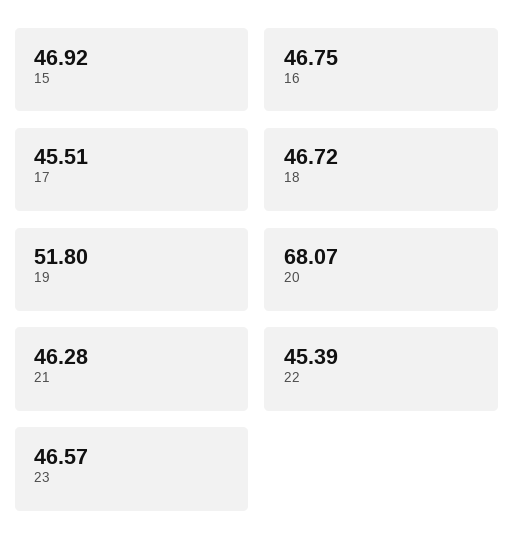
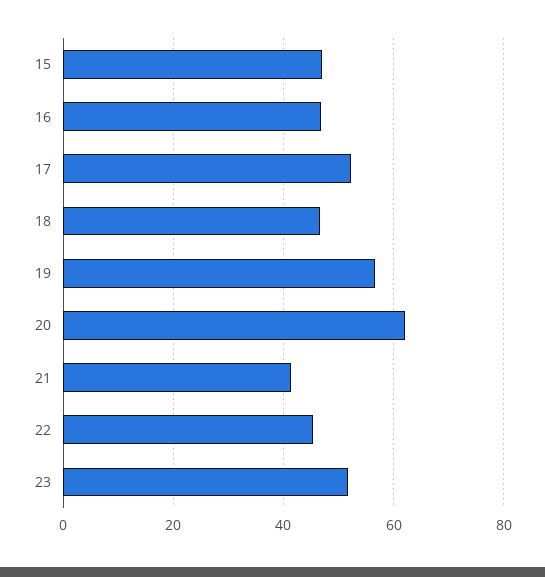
17: 45.51 -> 52
19: 51.8 -> 56
20: 68.07 -> 62
21: 46.28 -> 42
23: 46.57 -> 52

